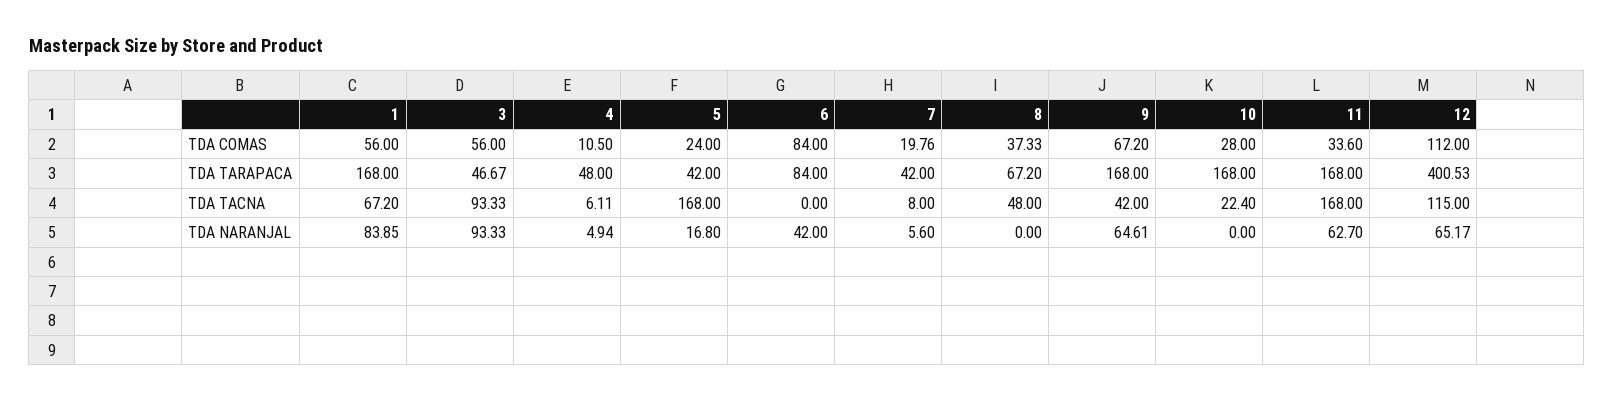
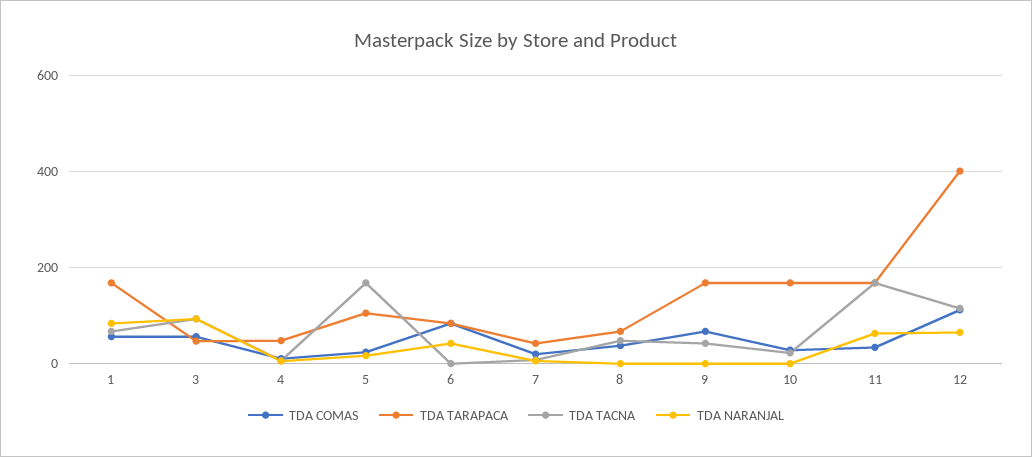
TDA TARAPACA, 5: 42 -> 100
TDA NARANJAL, 9: 64.61 -> 0

